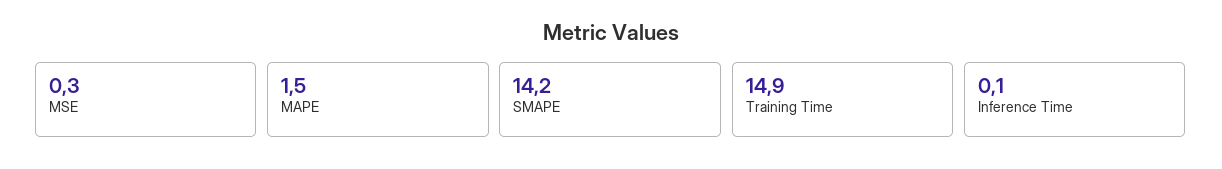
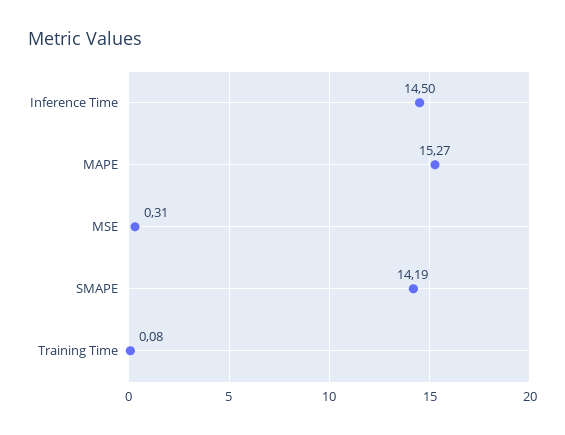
MAPE: 1.5 -> 15.27
Training Time: 14.9 -> 0.08
Inference Time: 0.1 -> 14.5

